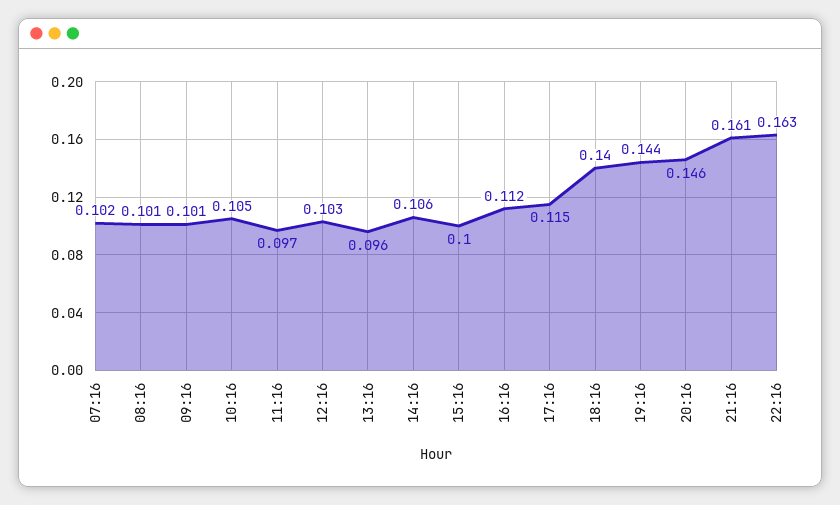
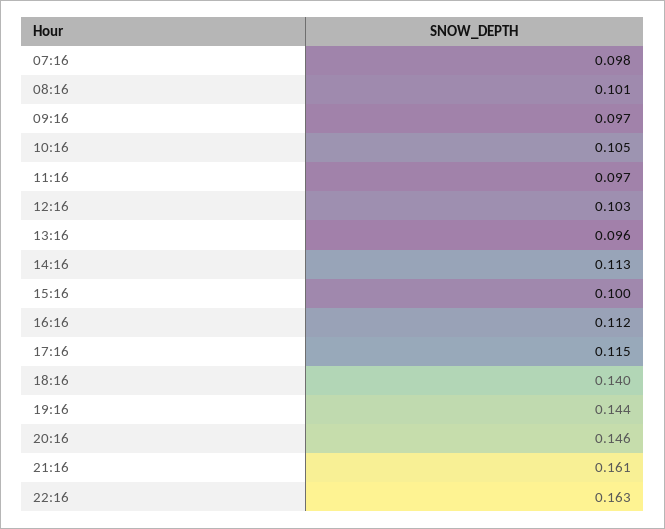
07:16: 0.102 -> 0.098
09:16: 0.101 -> 0.097
14:16: 0.106 -> 0.113

